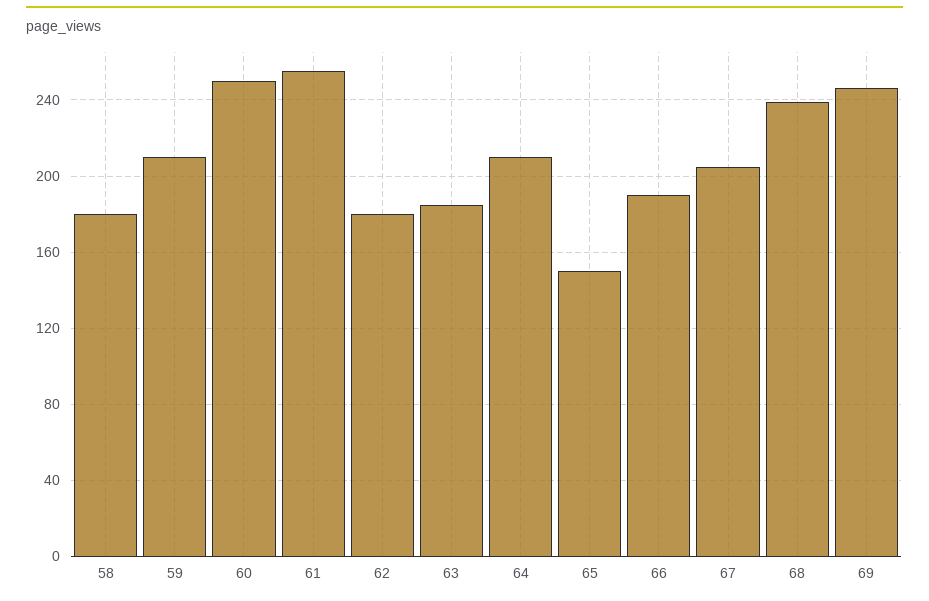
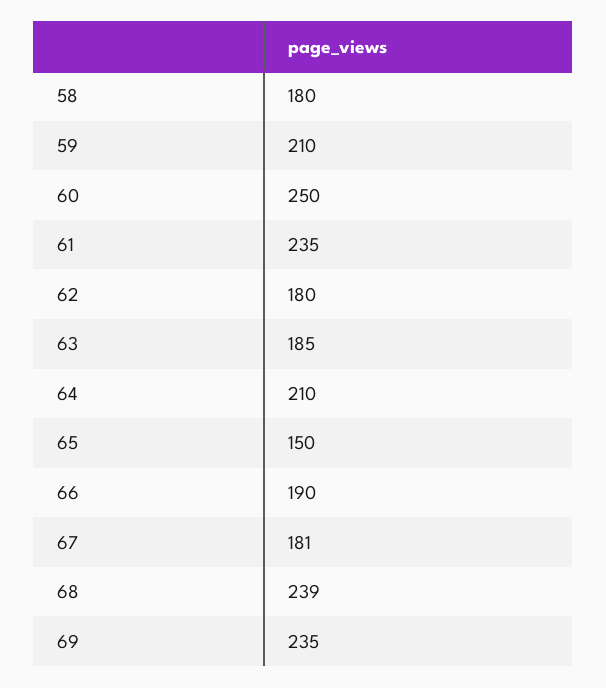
61: 255 -> 235
67: 205 -> 181
69: 245 -> 235

